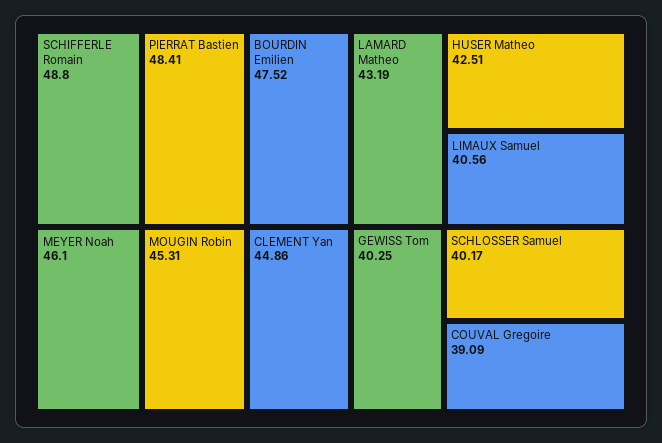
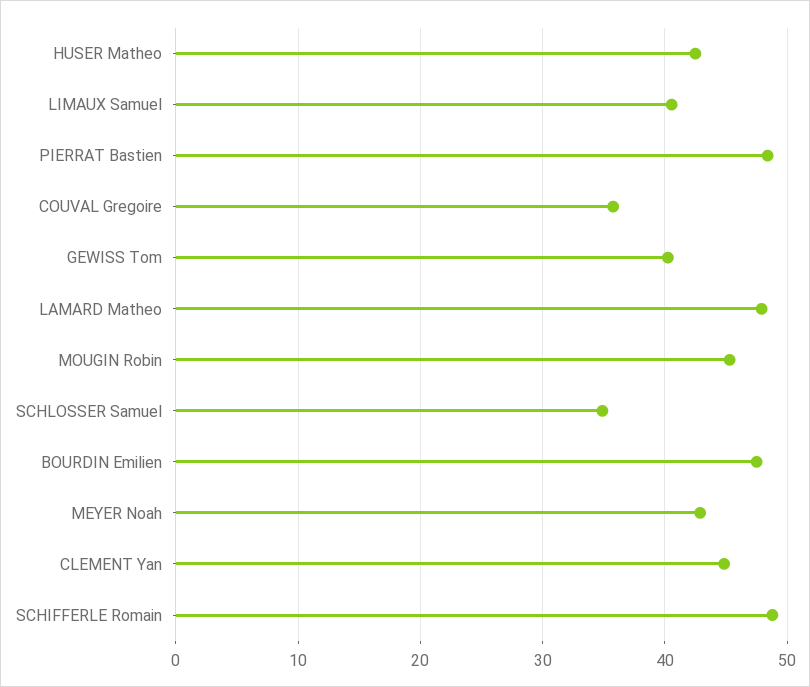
MEYER Noah: 46.1 -> 43
LAMARD Matheo: 43.19 -> 48
SCHLOSSER Samuel: 40.17 -> 35
COUVAL Gregoire: 39.09 -> 36

